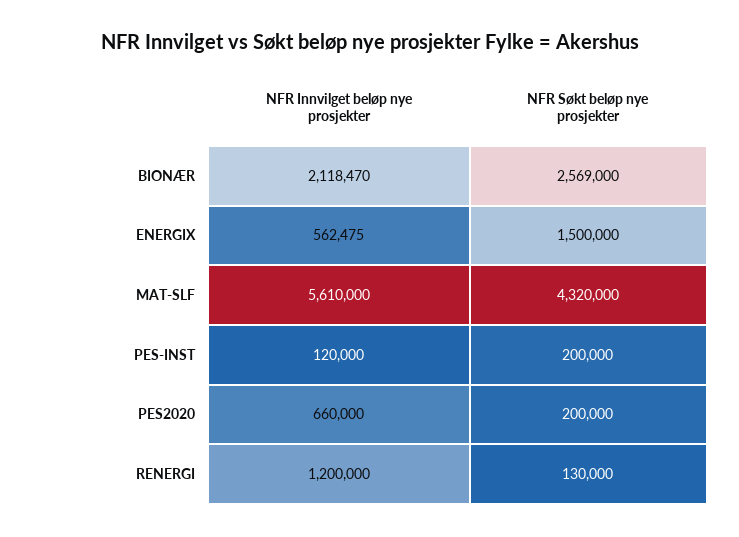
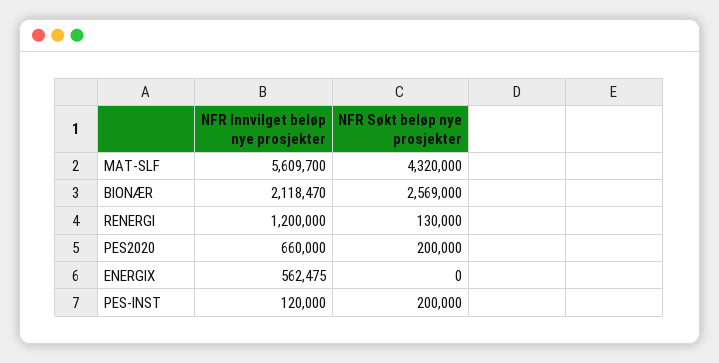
NFR Søkt beløp nye prosjekter, ENERGIX: 1500000 -> 0
NFR Innvilget beløp nye prosjekter, MAT-SLF: 5610000 -> 5609700

